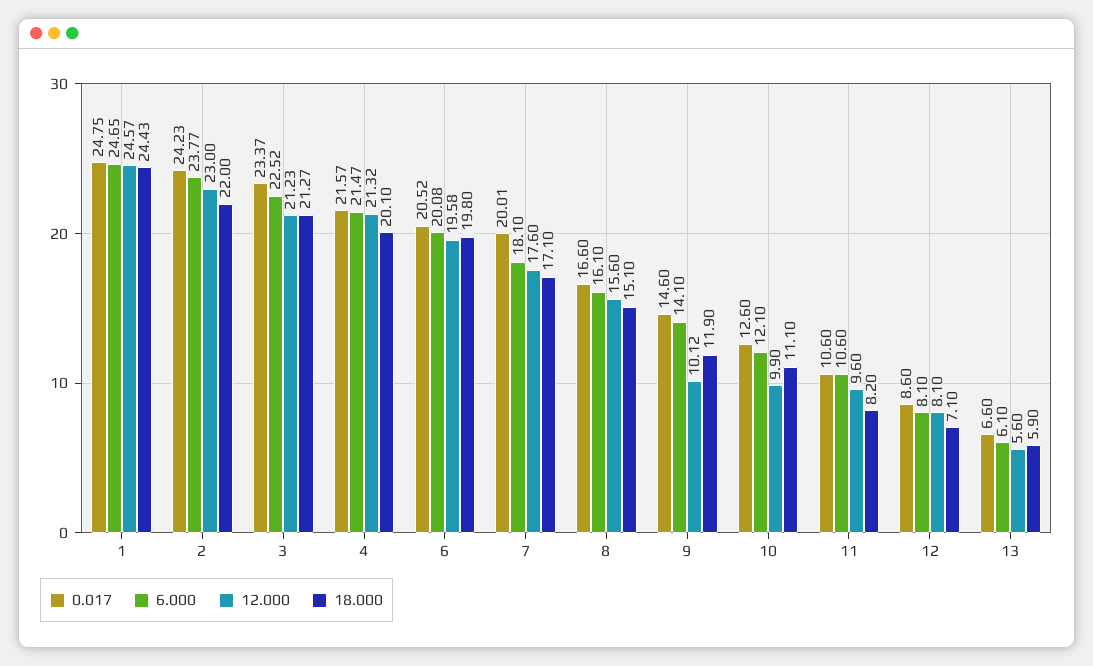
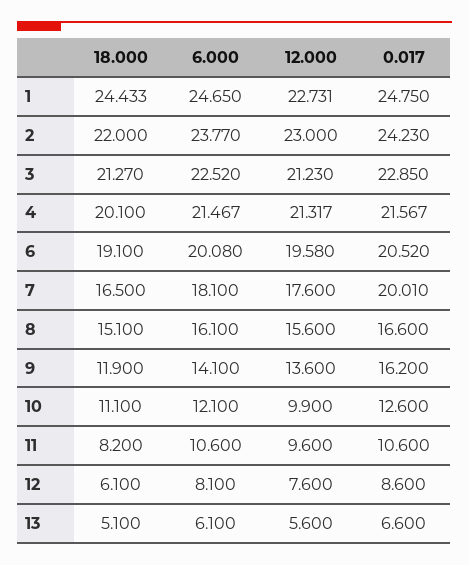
12.000, 1: 24.57 -> 22.731
0.017, 3: 23.37 -> 22.85
18.000, 6: 19.8 -> 19.1
18.000, 7: 17.1 -> 16.5
0.017, 9: 14.6 -> 16.2
12.000, 9: 10.12 -> 13.6
12.000, 12: 8.1 -> 7.6
18.000, 12: 7.1 -> 6.1
18.000, 13: 5.9 -> 5.1

